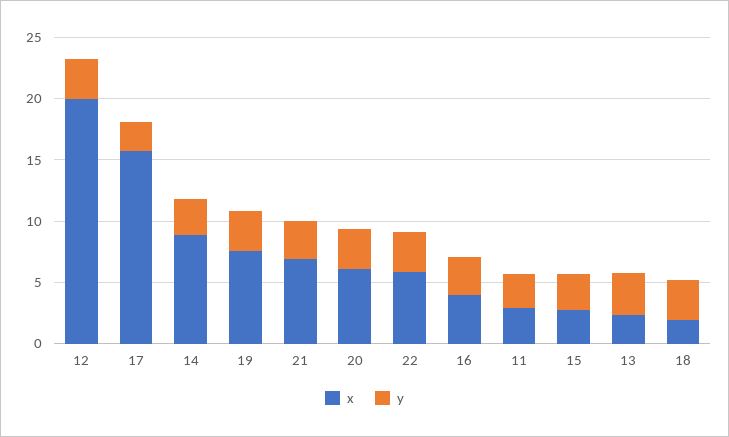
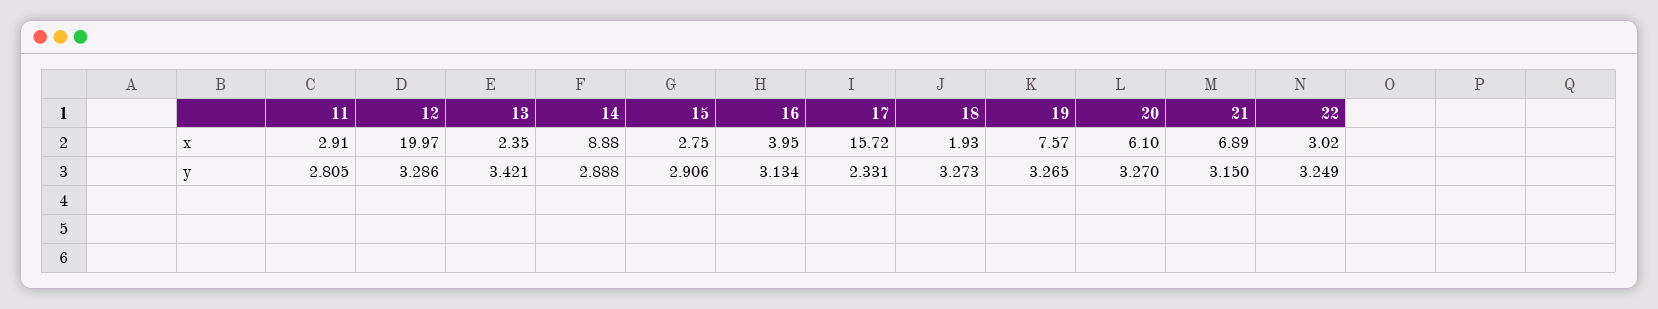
x, 22: 6 -> 3.02

